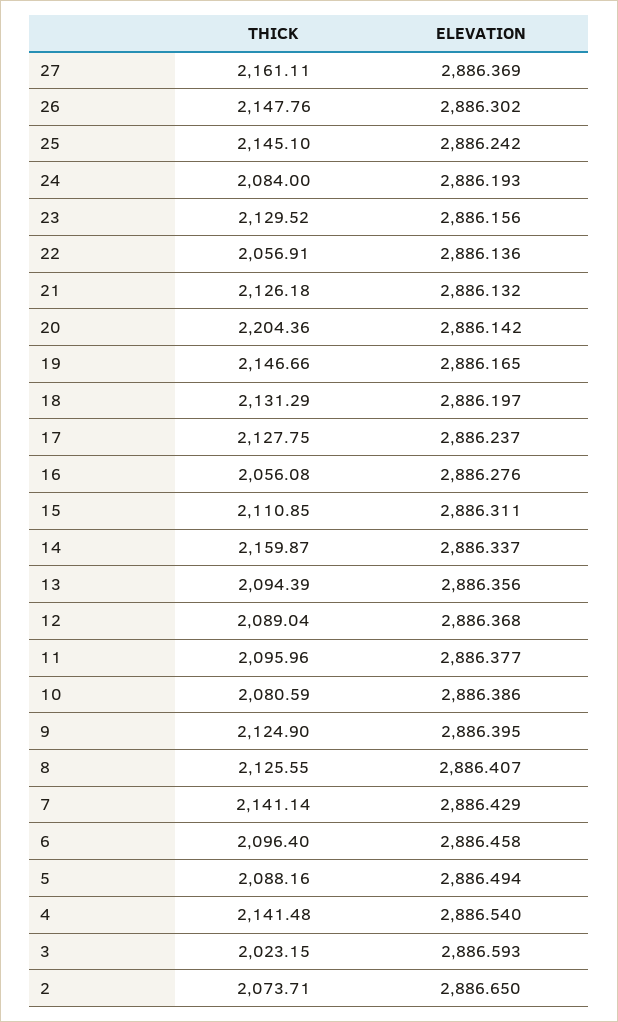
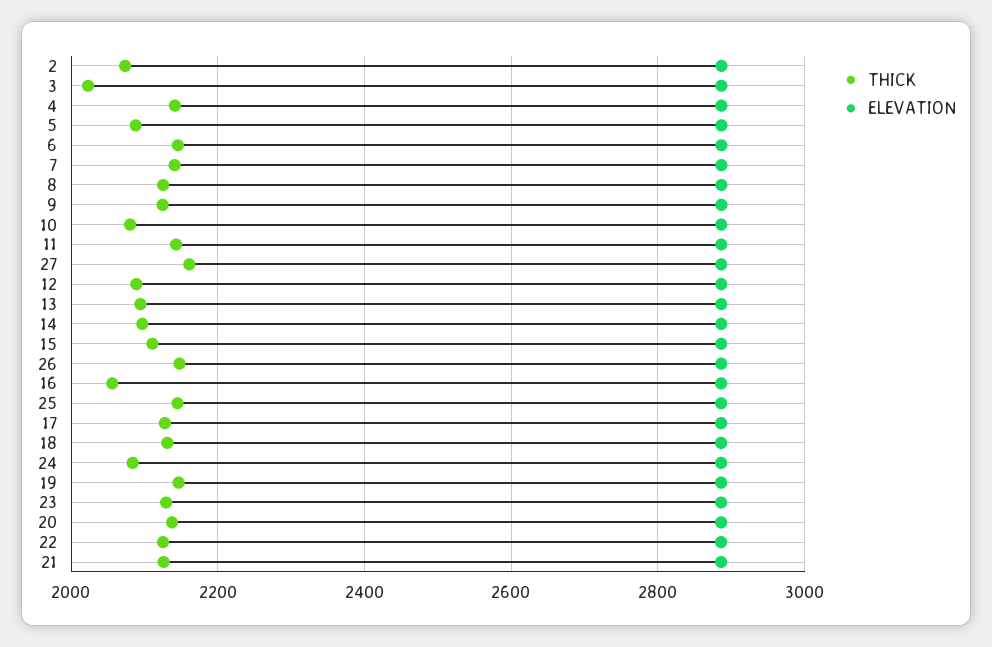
THICK, 22: 2056.91 -> 2120
THICK, 20: 2204.36 -> 2140
THICK, 14: 2159.87 -> 2100
THICK, 11: 2095.96 -> 2140
THICK, 6: 2096.4 -> 2140

